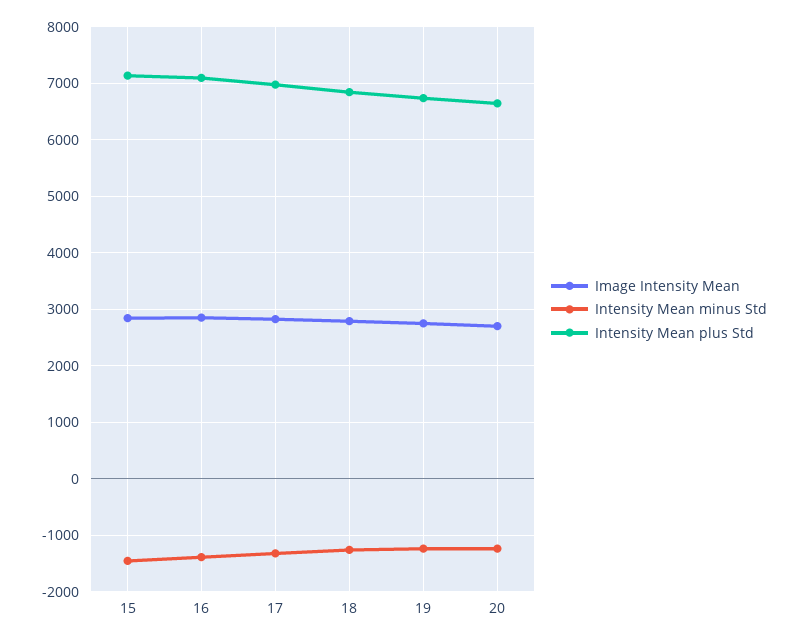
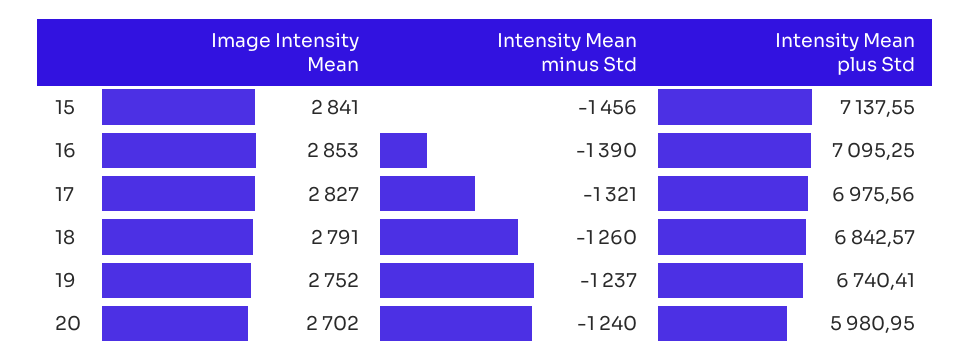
Intensity Mean plus Std, 20: 6600 -> 5980.95

